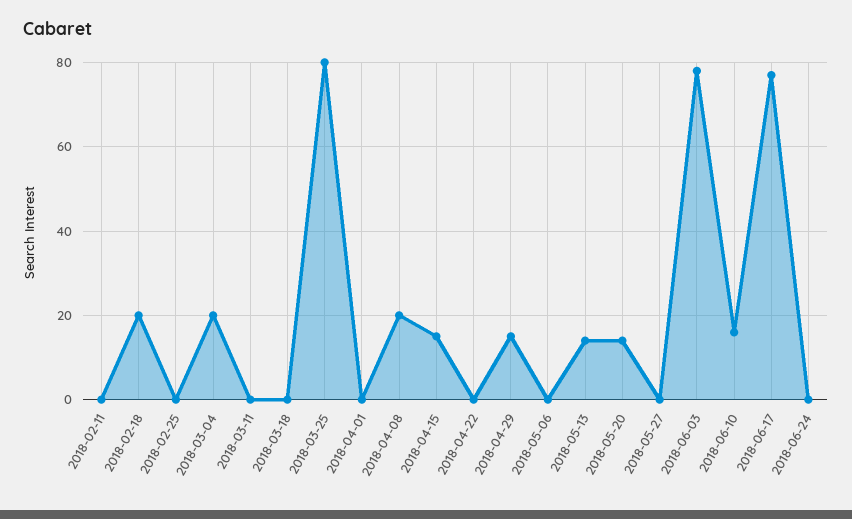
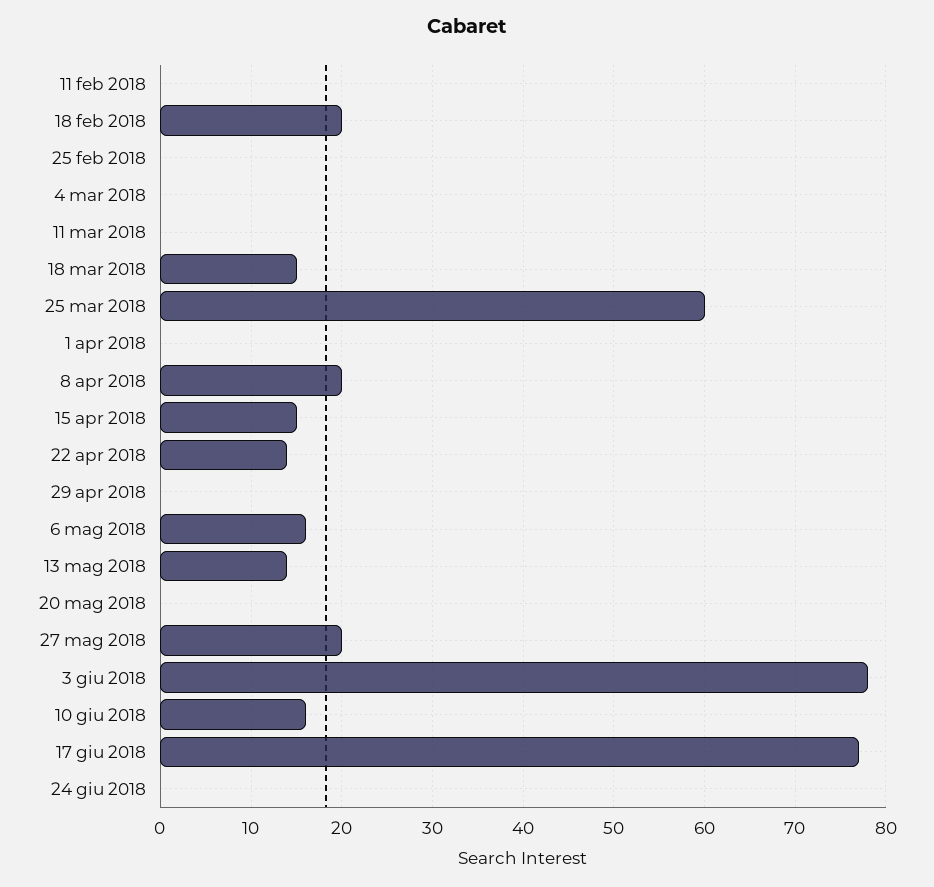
2018-03-04: 20 -> 0
2018-03-18: 0 -> 15
2018-03-25: 80 -> 60
2018-04-22: 0 -> 14
2018-04-29: 15 -> 0
2018-05-06: 0 -> 16
2018-05-20: 15 -> 0
2018-05-27: 0 -> 20

